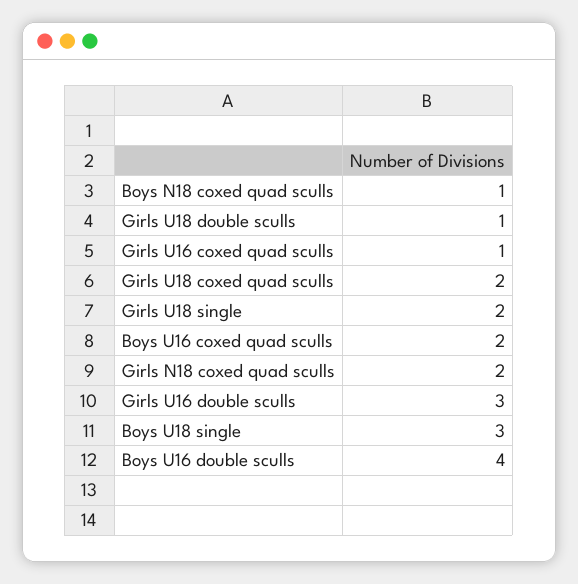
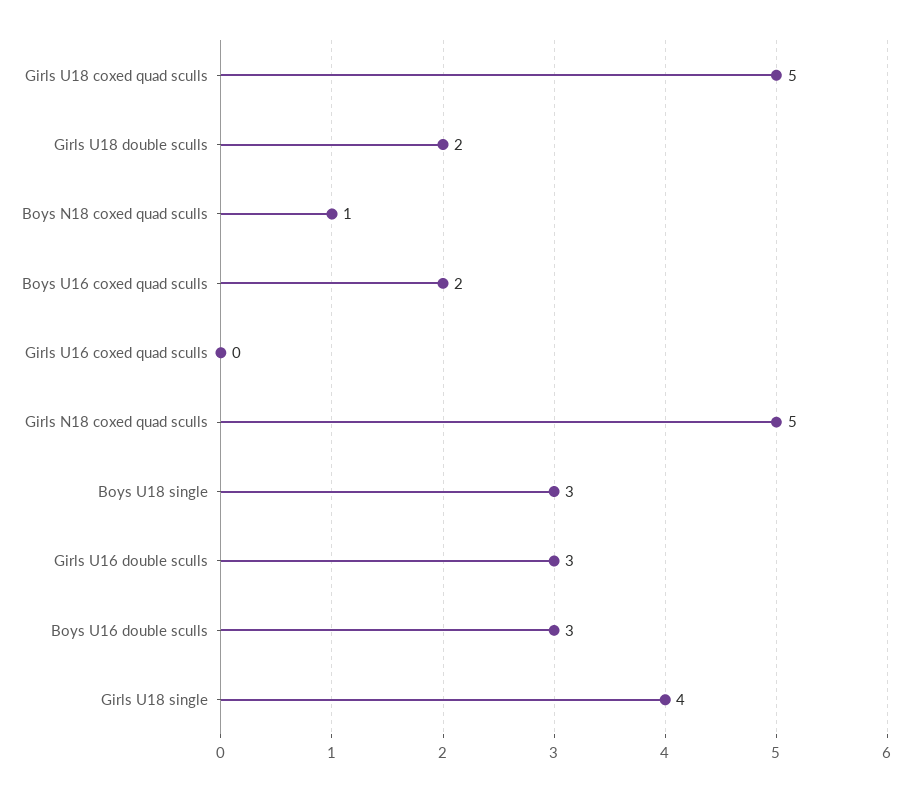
Girls U18 double sculls: 1 -> 2
Girls U16 coxed quad sculls: 1 -> 0
Girls U18 coxed quad sculls: 2 -> 5
Girls U18 single: 2 -> 4
Girls N18 coxed quad sculls: 2 -> 5
Boys U16 double sculls: 4 -> 3

